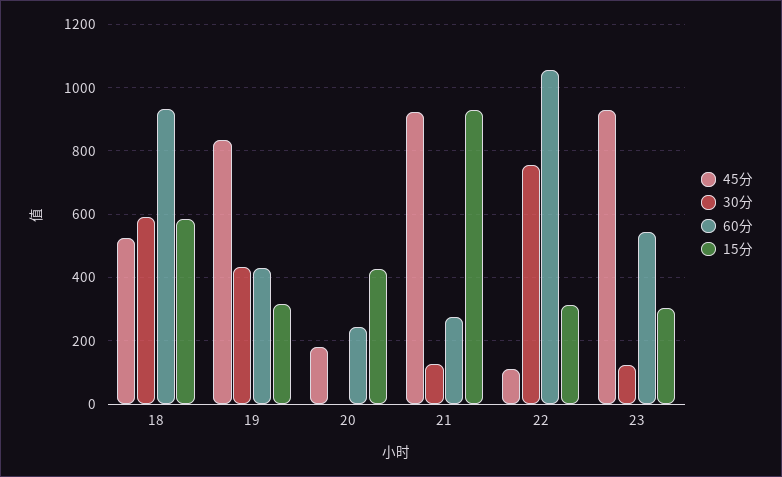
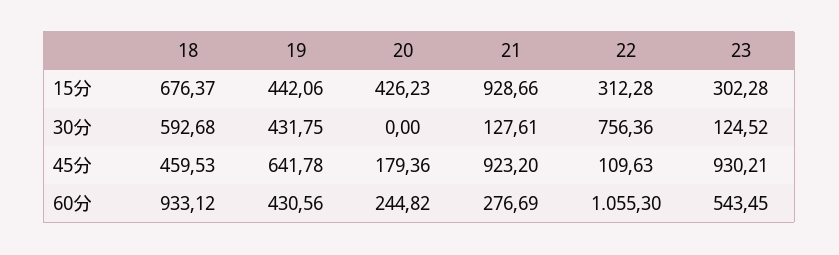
45分, 18: 520 -> 459.53
15分, 18: 580 -> 676.37
45分, 19: 840 -> 641.78
15分, 19: 320 -> 442.06

